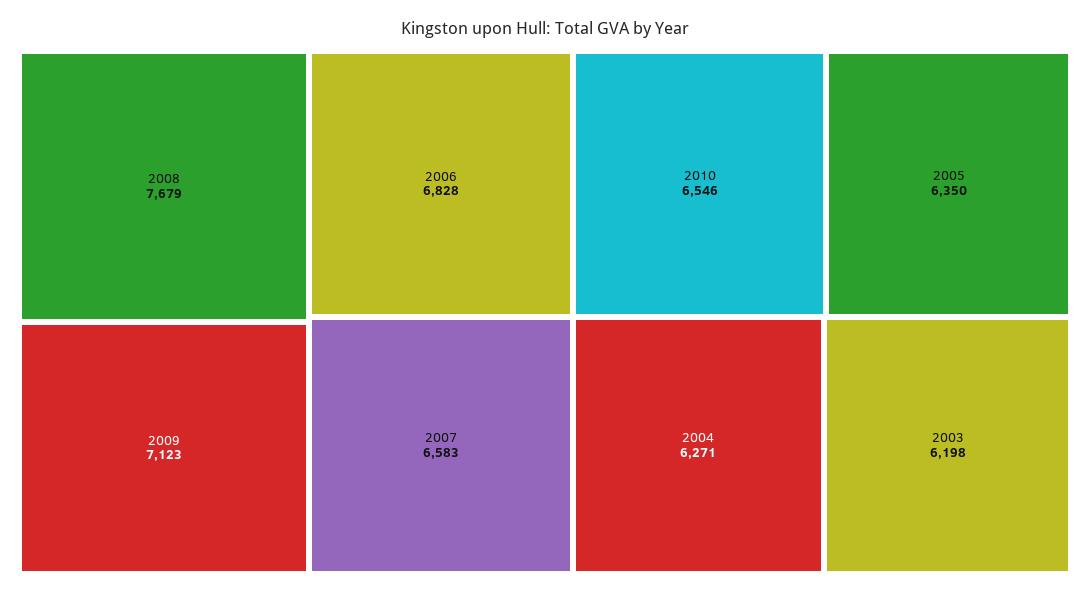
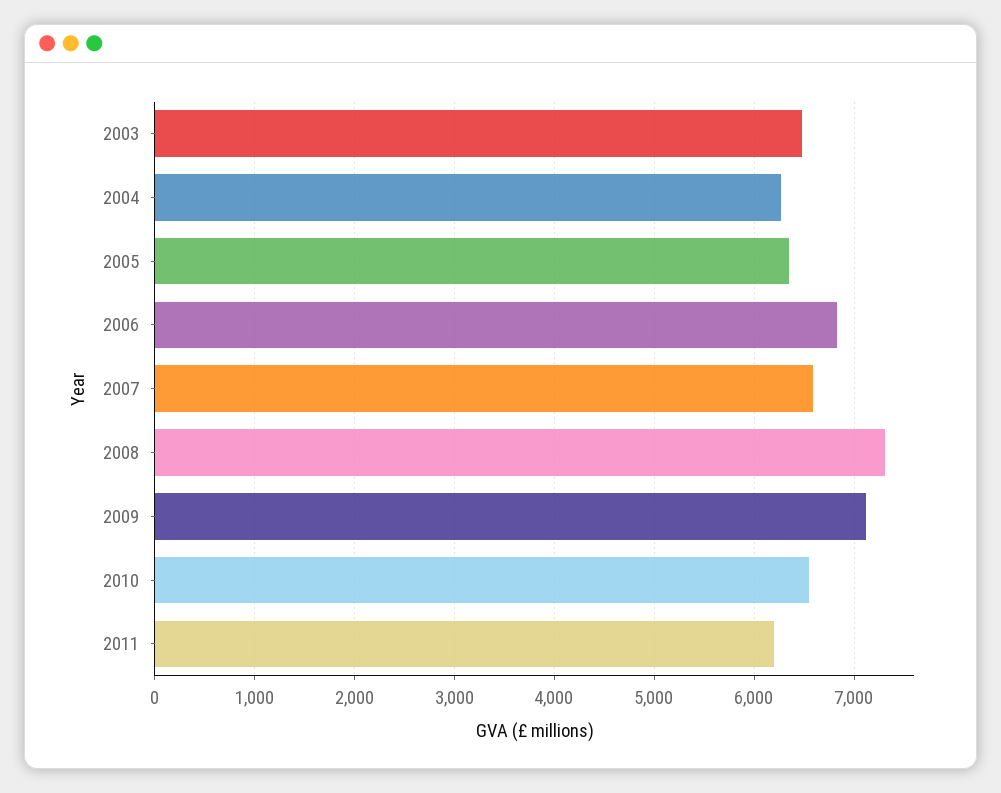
2008: 7679 -> 7300
2003: 6198 -> 6500
2011: none -> 6200

